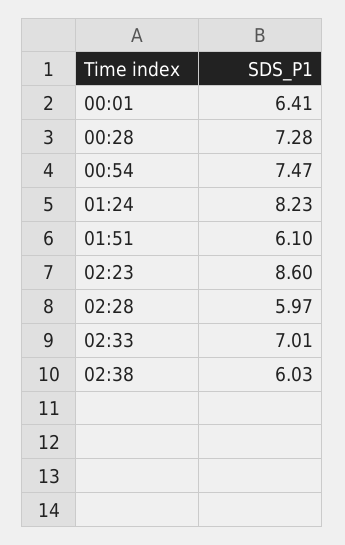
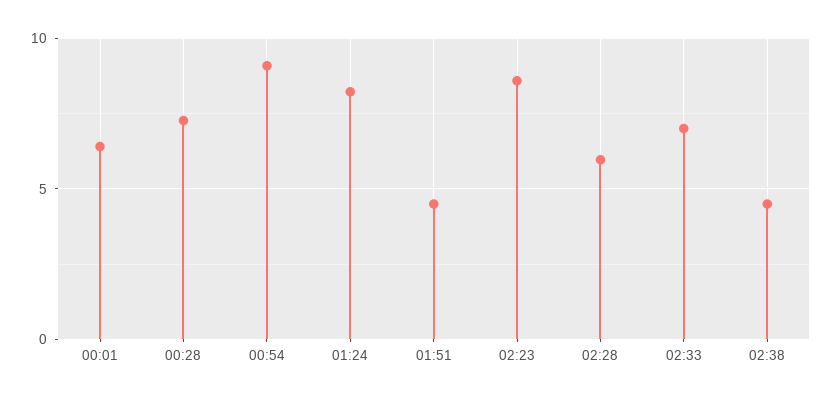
00:54: 7.47 -> 9
01:51: 6.1 -> 4.5
02:38: 6.03 -> 4.5

